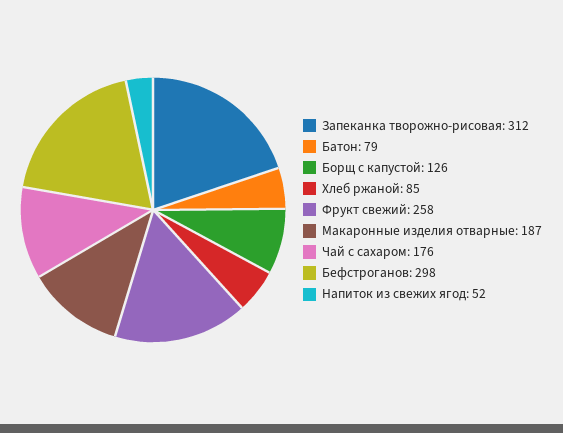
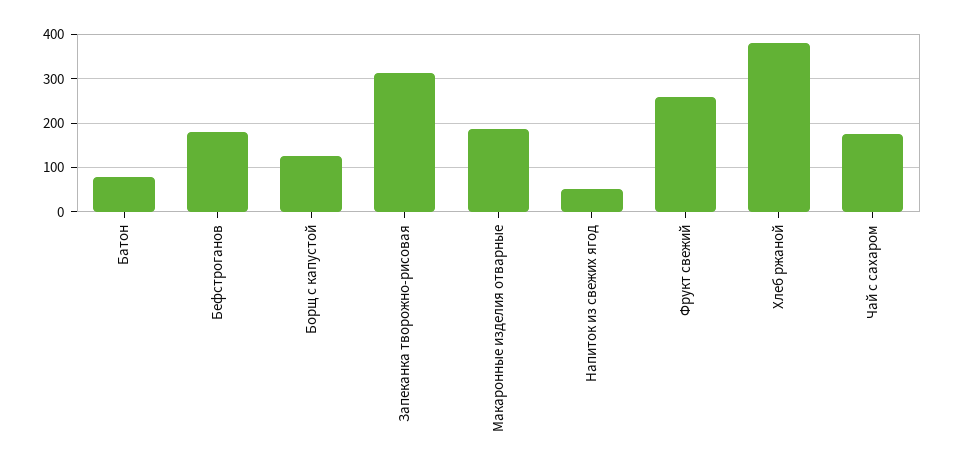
Хлеб ржаной: 85 -> 380
Бефстроганов: 298 -> 180

